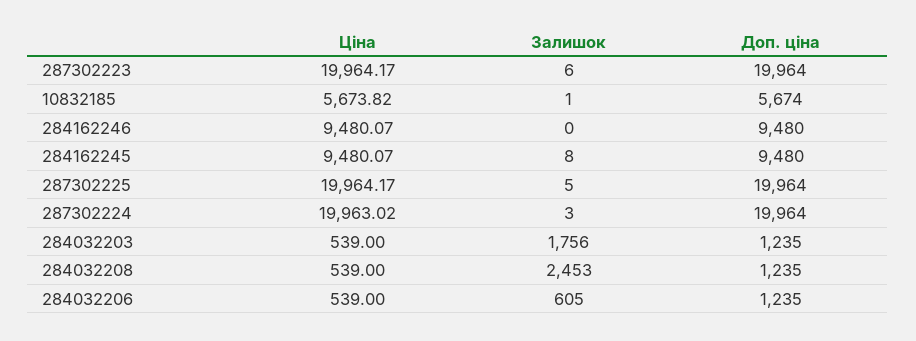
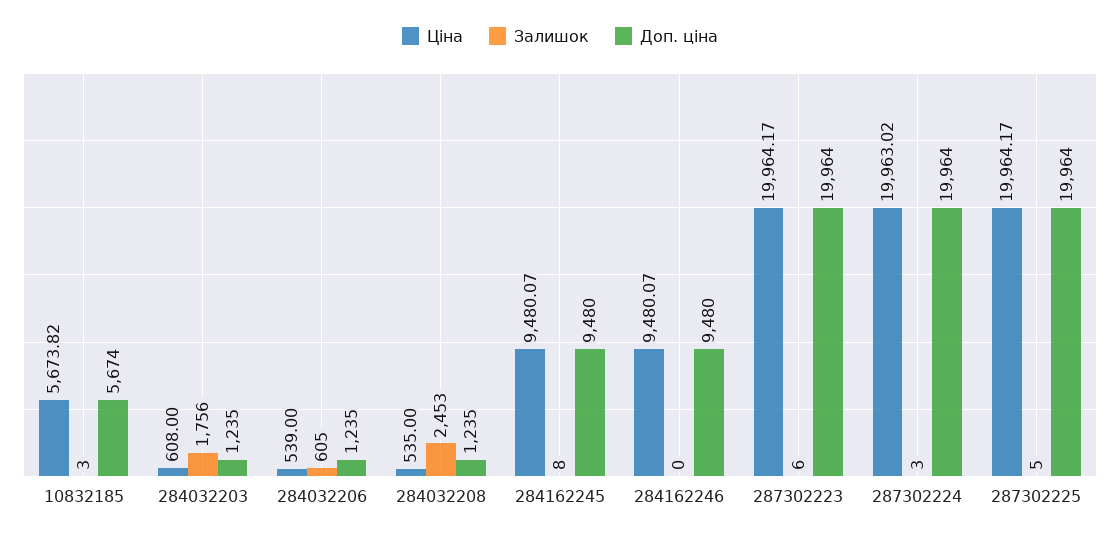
Залишок, 10832185: 1 -> 3
Ціна, 284032203: 539 -> 608
Ціна, 284032208: 539 -> 535

